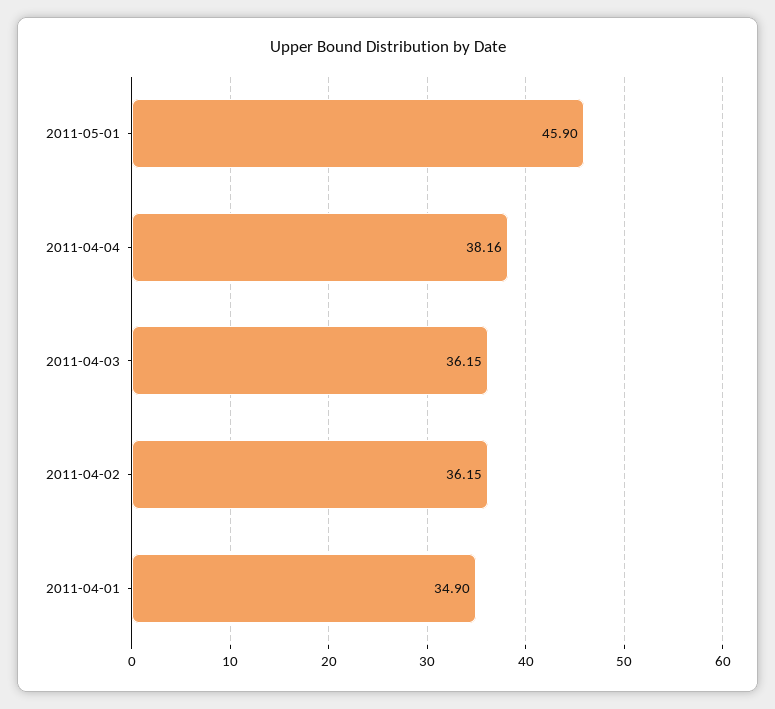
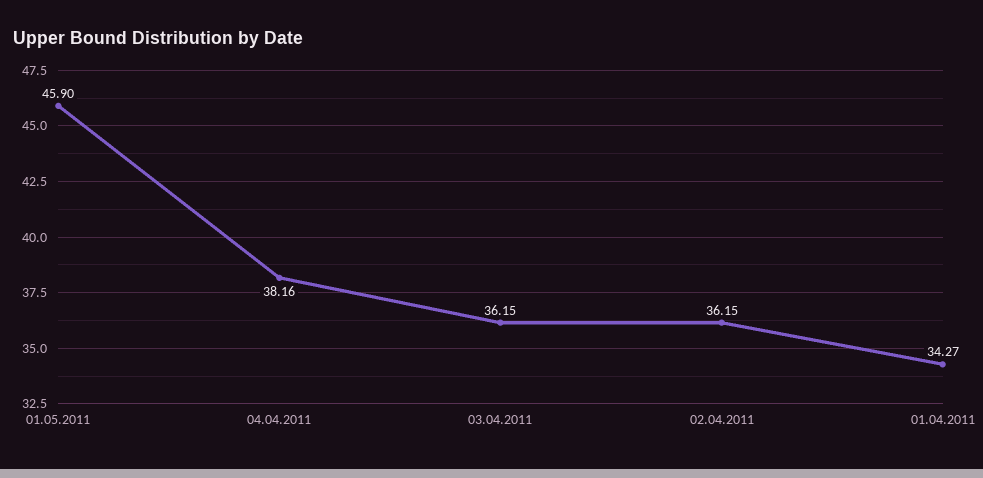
2011-04-01: 34.9 -> 34.27

